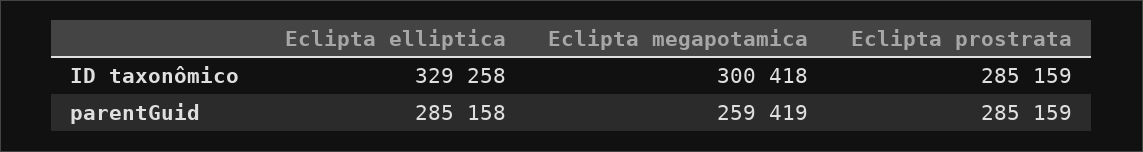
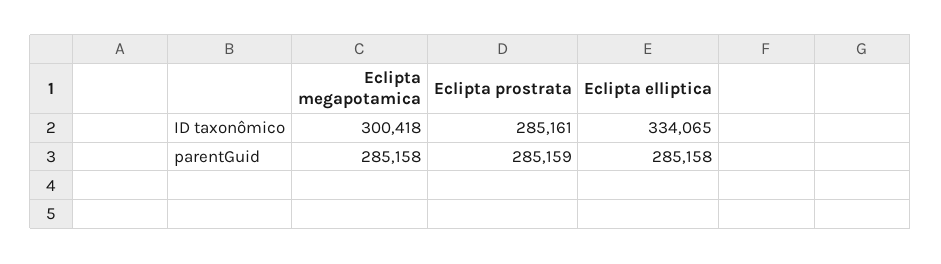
Eclipta elliptica, ID taxonômico: 329258 -> 334065
Eclipta prostrata, ID taxonômico: 285159 -> 285161
Eclipta megapotamica, parentGuid: 259419 -> 285158

